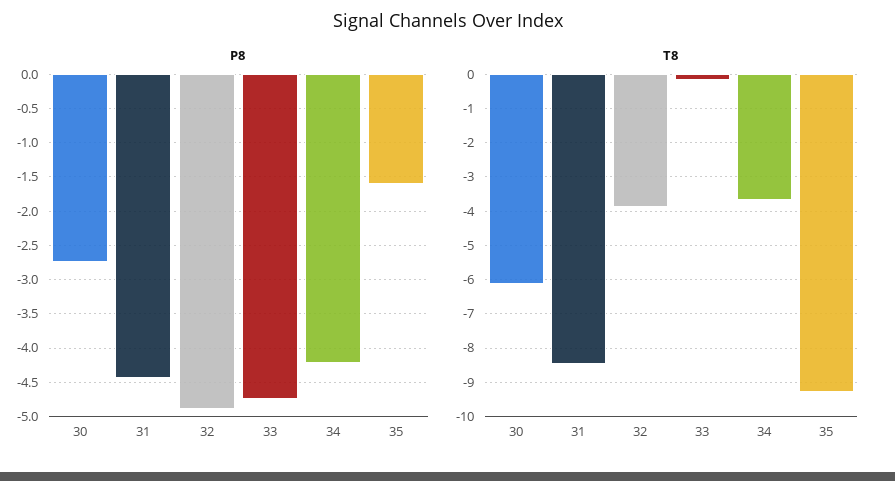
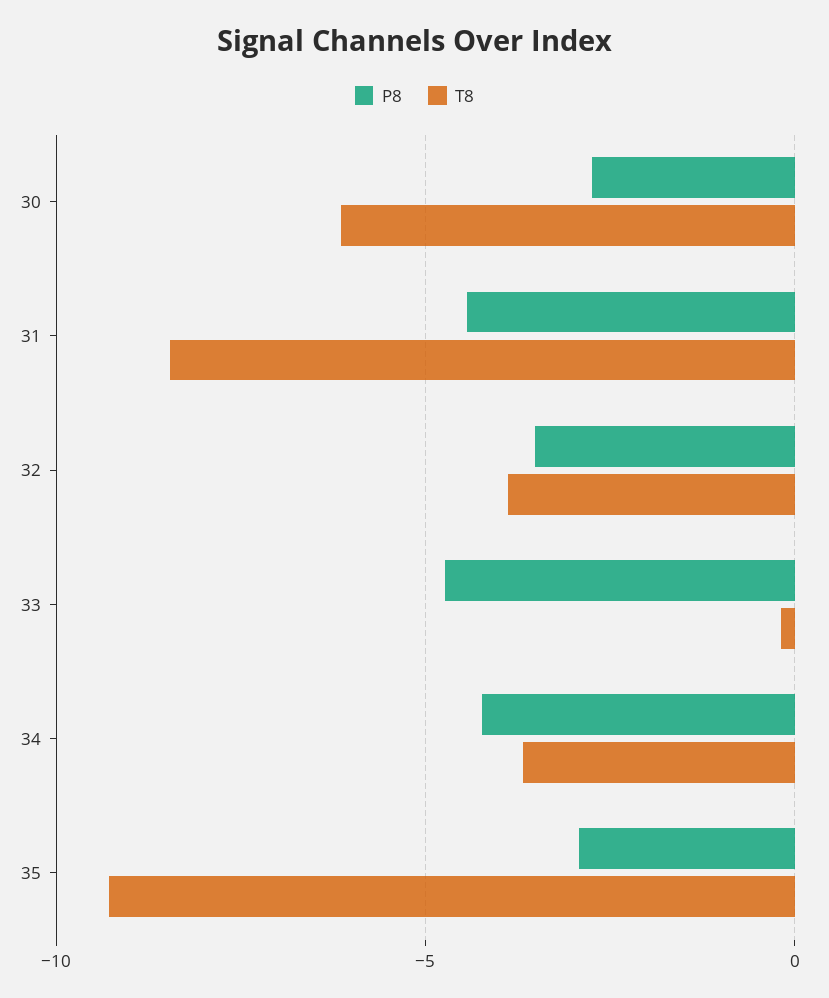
P8, 32: -4.9 -> -3.5
P8, 35: -1.6 -> -3

